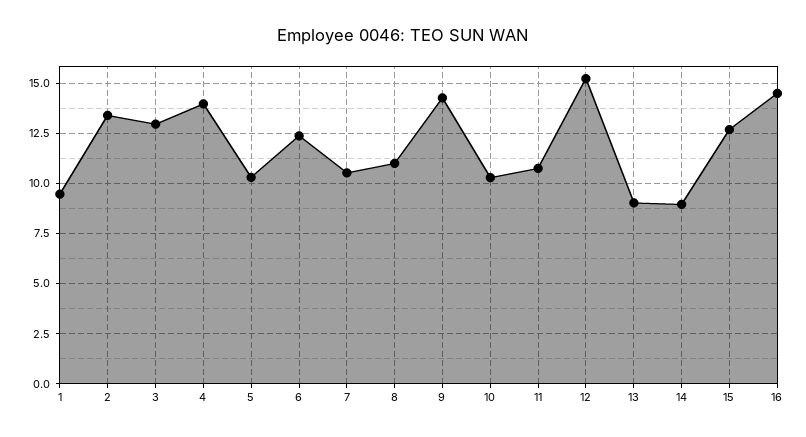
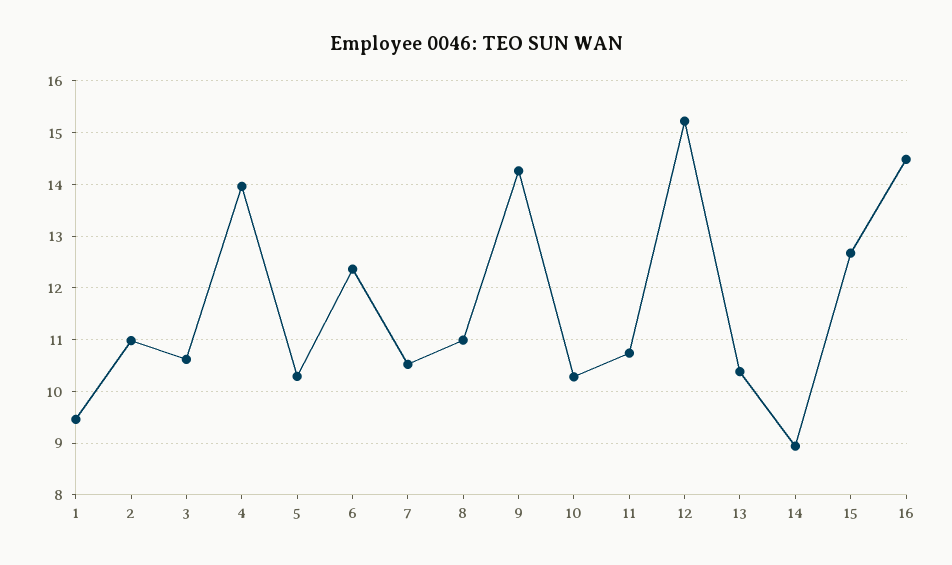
2: 13.5 -> 11
3: 13 -> 10.6
13: 9 -> 10.4

